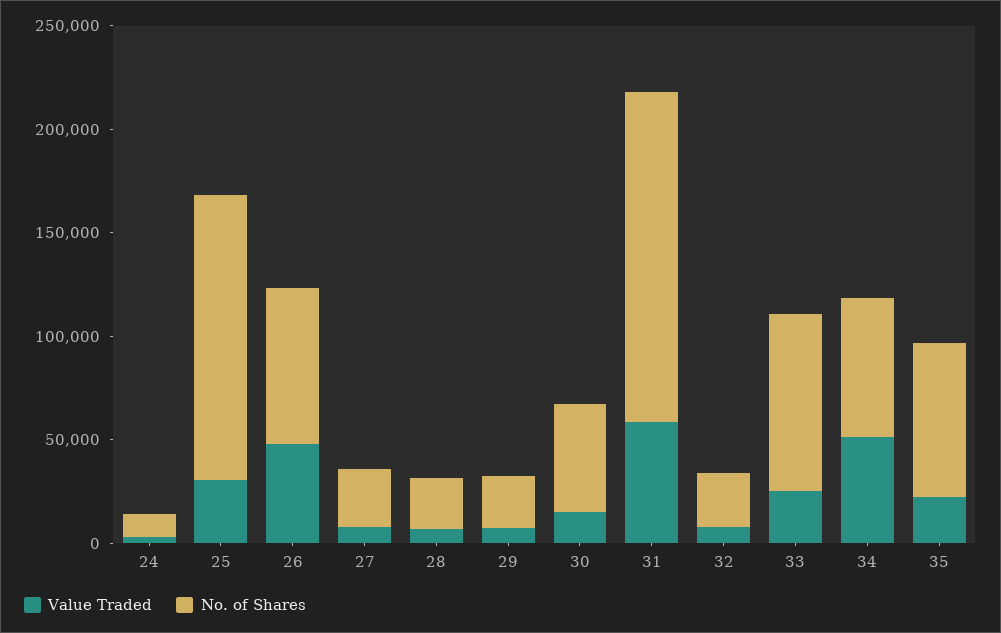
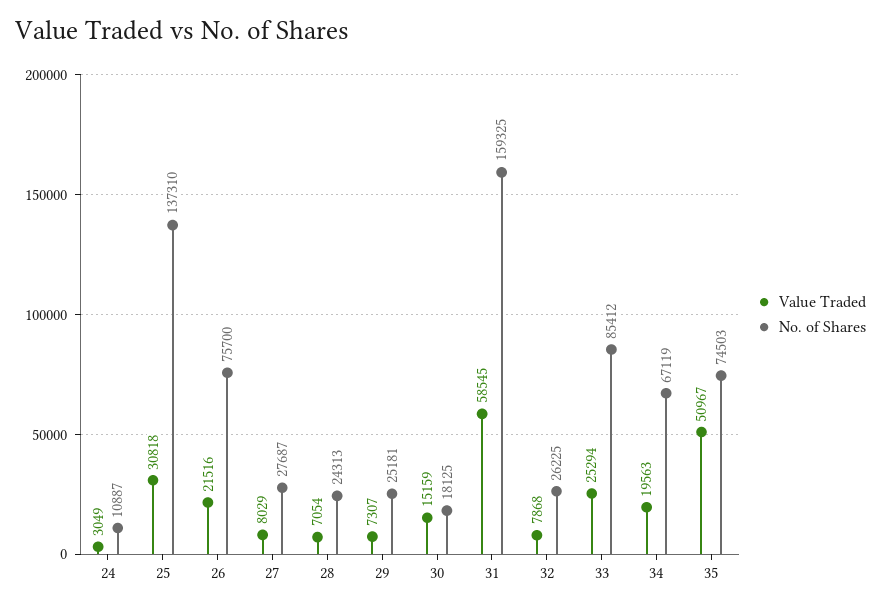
Value Traded, 26: 50000 -> 21516
No. of Shares, 30: 50000 -> 18125
Value Traded, 34: 50000 -> 19563
Value Traded, 35: 20000 -> 50967

